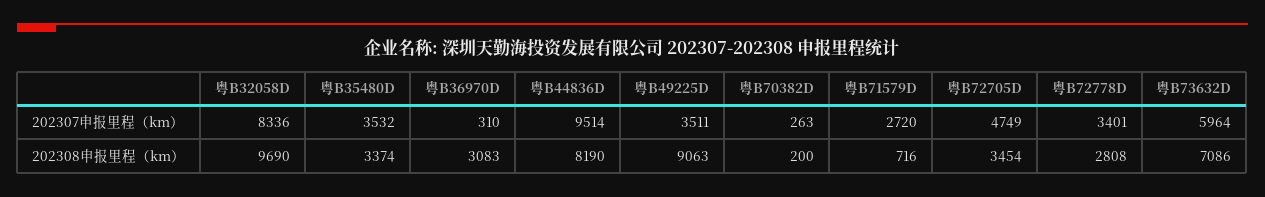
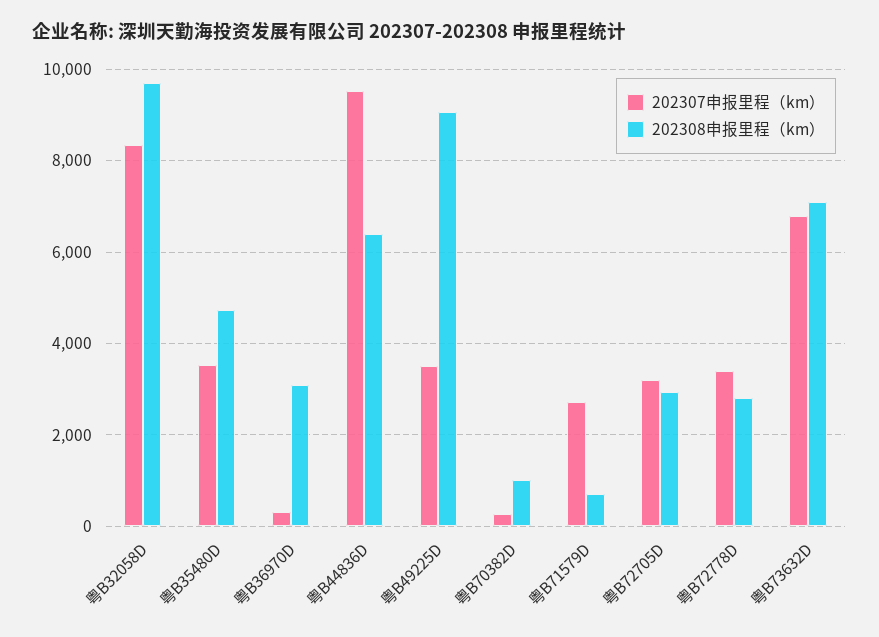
202307申报里程（km）, 粤B72705D: 4749 -> 3200
202307申报里程（km）, 粤B73632D: 5964 -> 6800
202308申报里程（km）, 粤B35480D: 3374 -> 4800
202308申报里程（km）, 粤B44836D: 8190 -> 6400
202308申报里程（km）, 粤B70382D: 200 -> 1000
202308申报里程（km）, 粤B72705D: 3454 -> 3000

